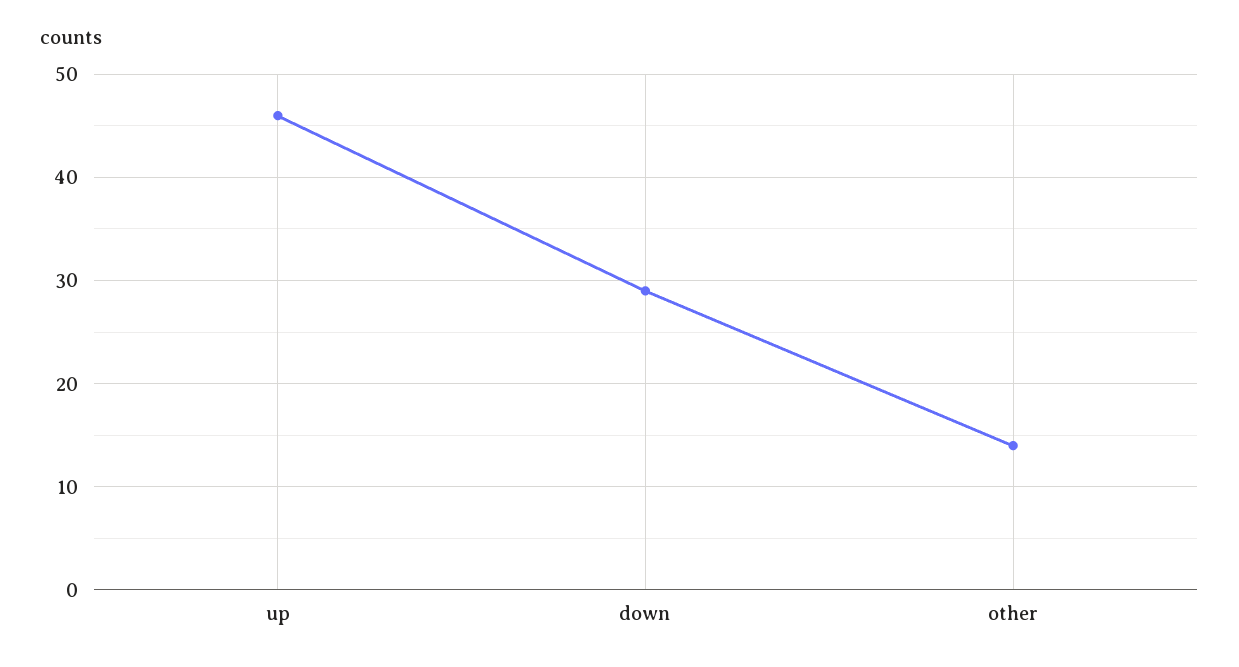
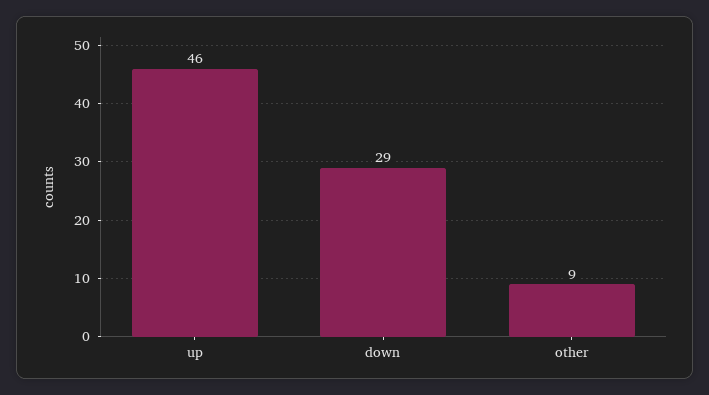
other: 14 -> 9

